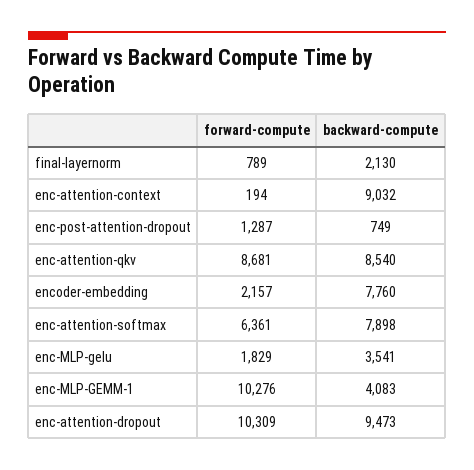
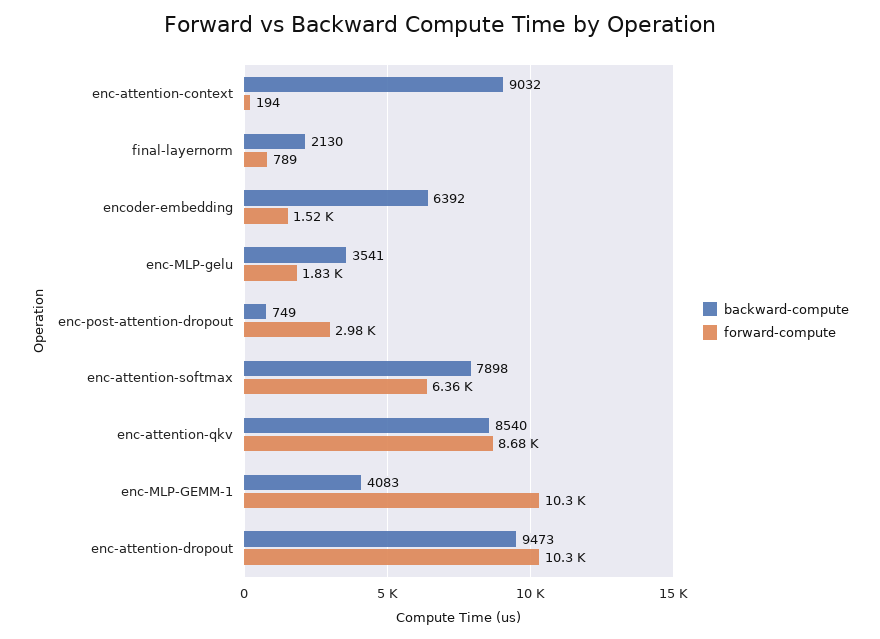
forward-compute, enc-post-attention-dropout: 1287 -> 2980
forward-compute, encoder-embedding: 2157 -> 1520
backward-compute, encoder-embedding: 7760 -> 6392

